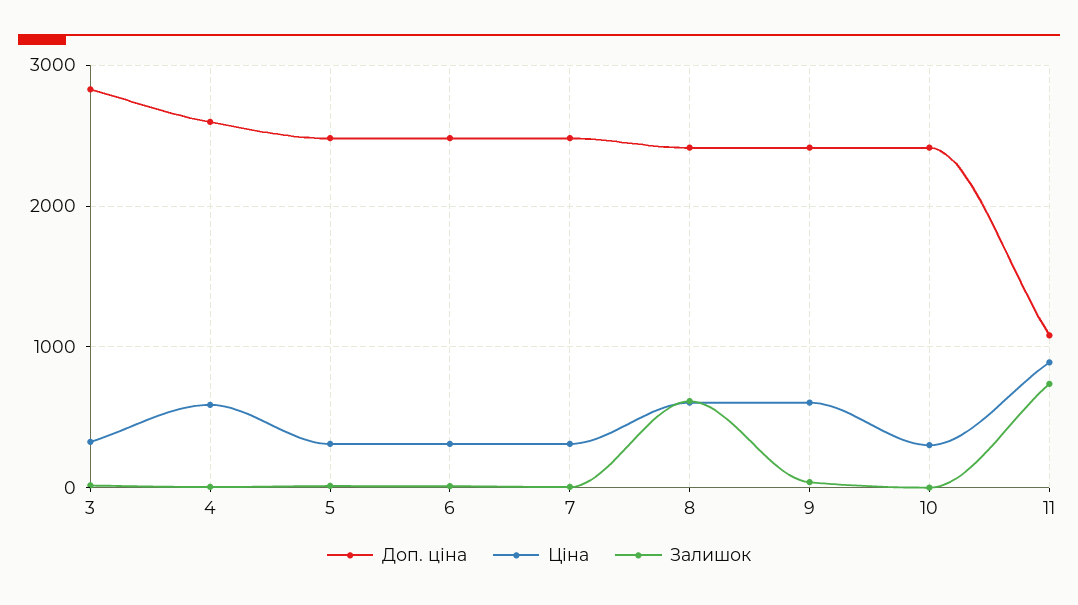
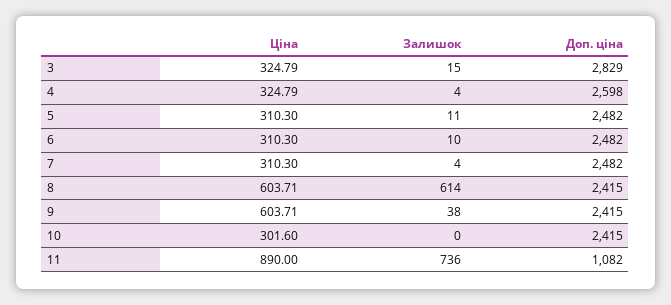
Ціна, 4: 600 -> 324.79

